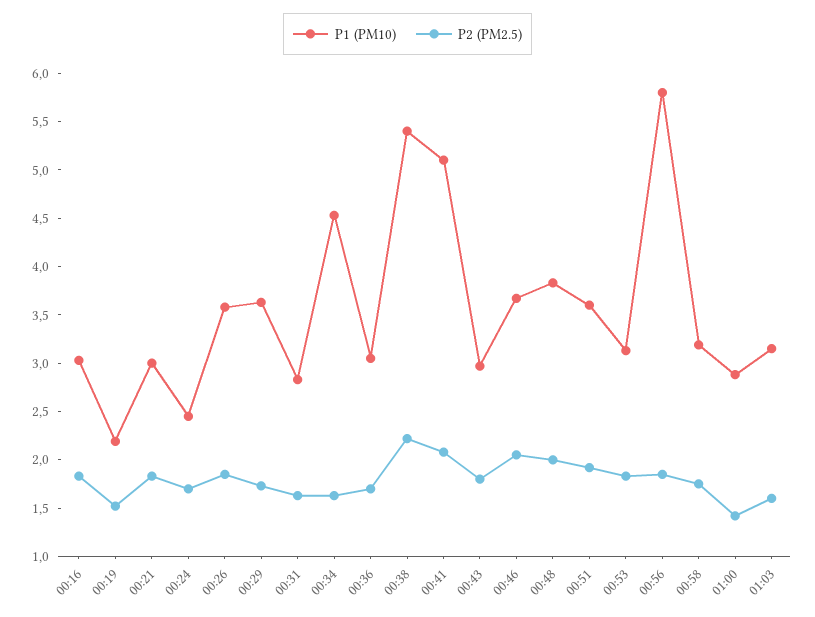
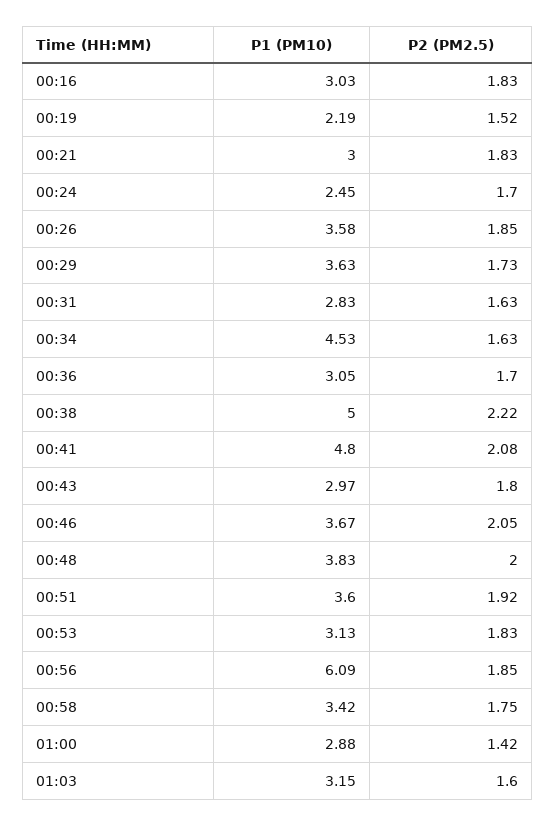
P1 (PM10), 00:38: 5.4 -> 5
P1 (PM10), 00:41: 5.1 -> 4.8
P1 (PM10), 00:56: 5.8 -> 6.09
P1 (PM10), 00:58: 3.2 -> 3.42

